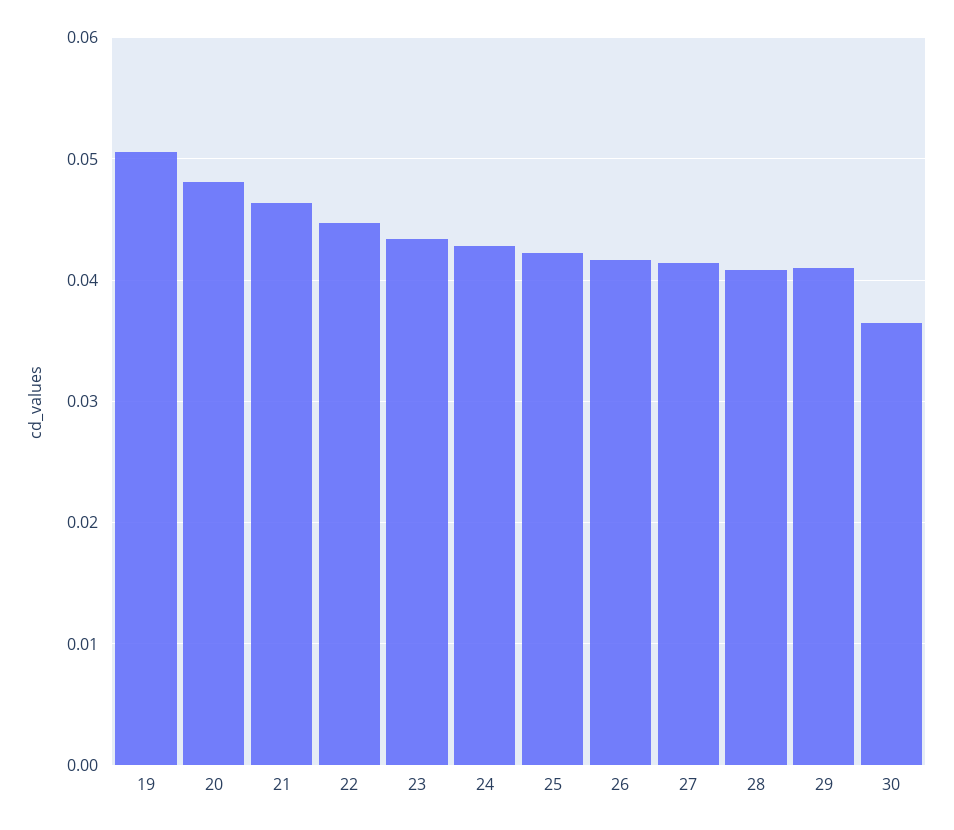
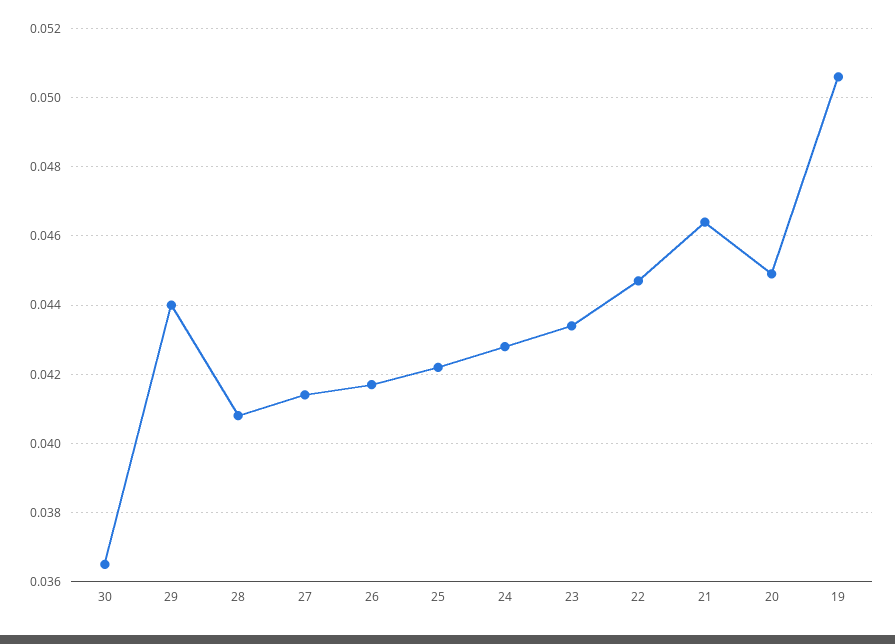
20: 0.048 -> 0.045
29: 0.041 -> 0.044

